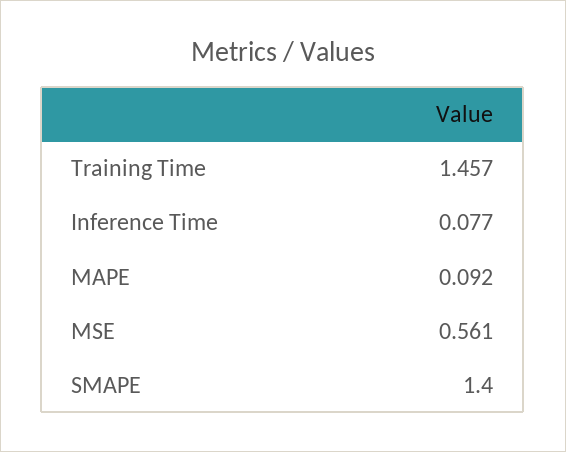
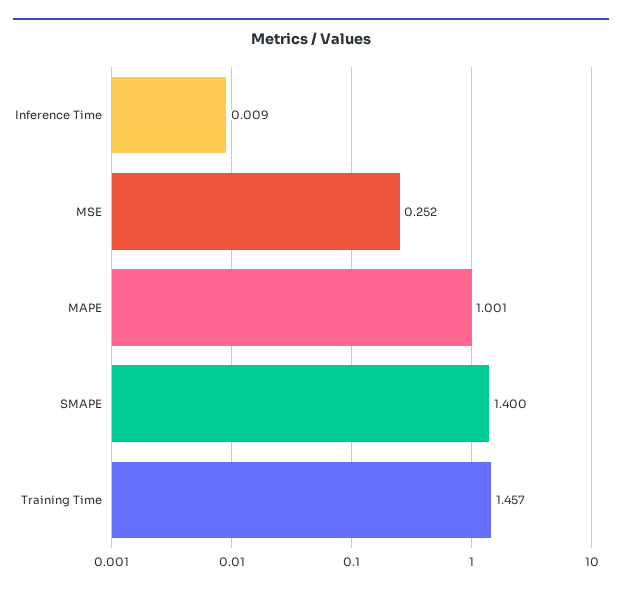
Inference Time: 0.077 -> 0.009
MAPE: 0.092 -> 1.001
MSE: 0.561 -> 0.252

